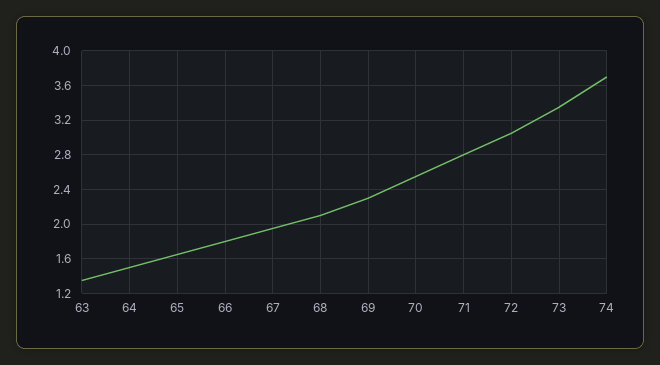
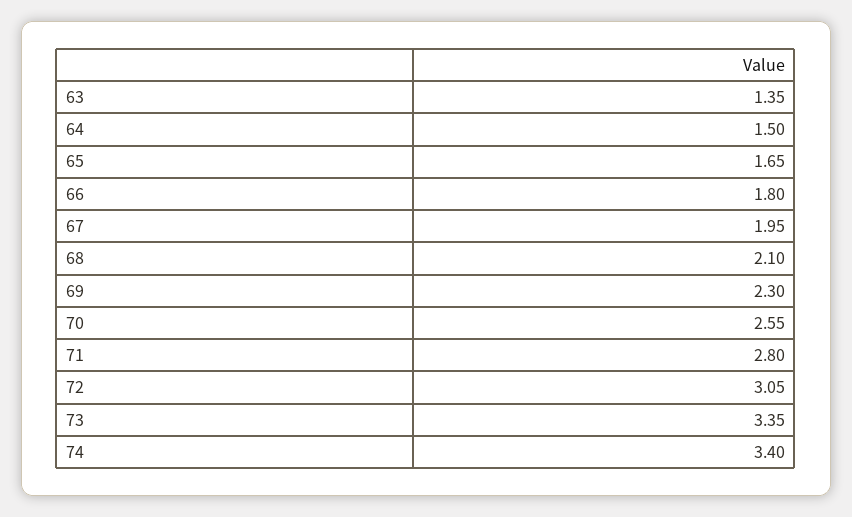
74: 3.7 -> 3.4

